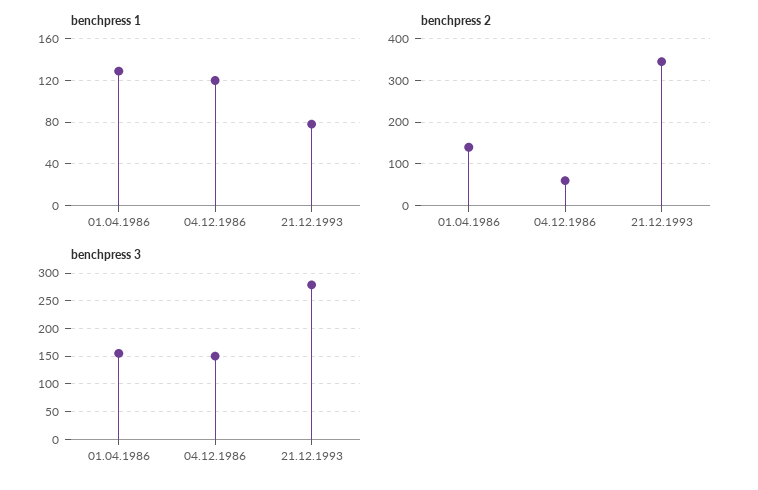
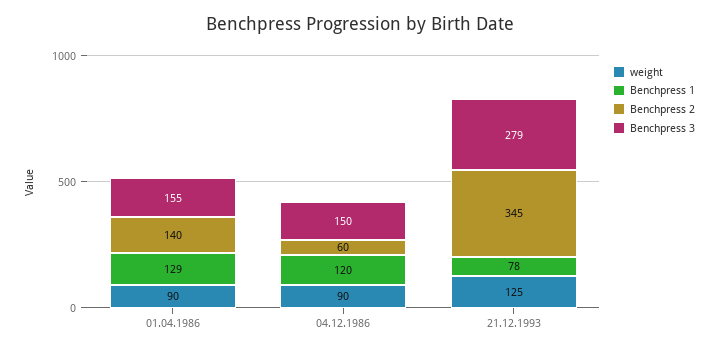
weight, 01.04.1986: none -> 90
weight, 04.12.1986: none -> 90
weight, 21.12.1993: none -> 125

